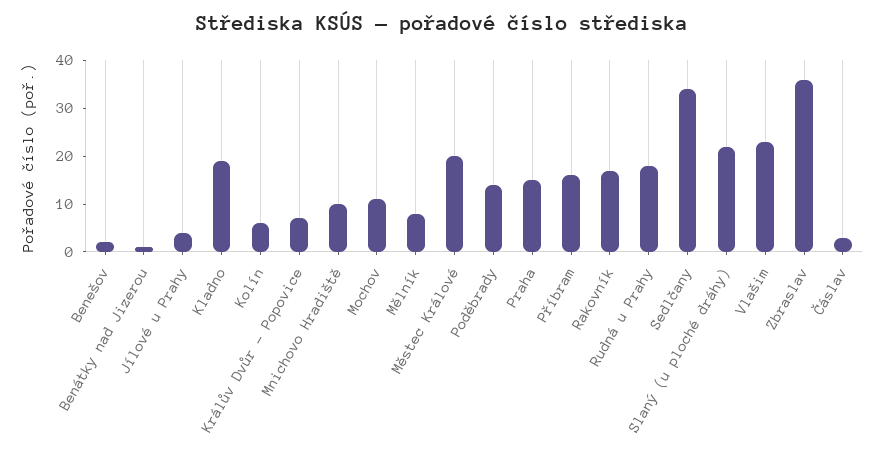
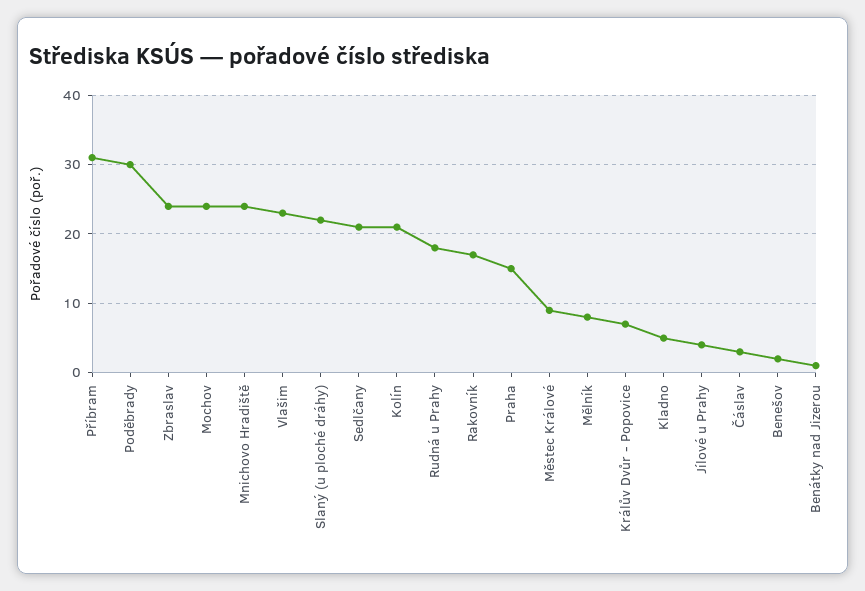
Kladno: 20 -> 5
Kolín: 5 -> 21
Mnichovo Hradiště: 10 -> 24
Mochov: 10 -> 24
Městec Králové: 20 -> 9
Poděbrady: 15 -> 30
Příbram: 15 -> 31
Sedlčany: 35 -> 21
Zbraslav: 35 -> 24

